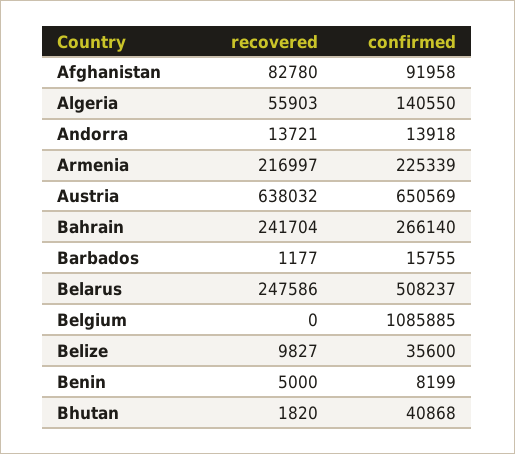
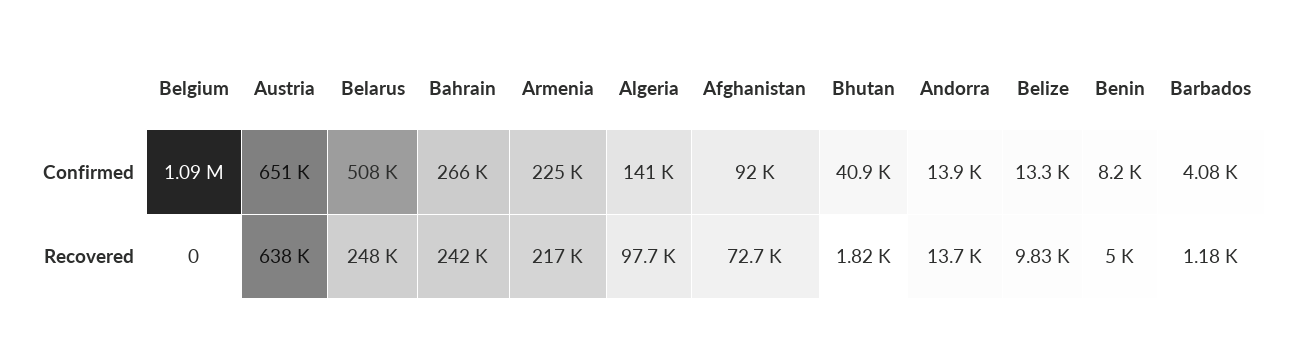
recovered, Afghanistan: 82780 -> 72700
recovered, Algeria: 55903 -> 97700
confirmed, Barbados: 15755 -> 4080
confirmed, Belize: 35600 -> 13300

